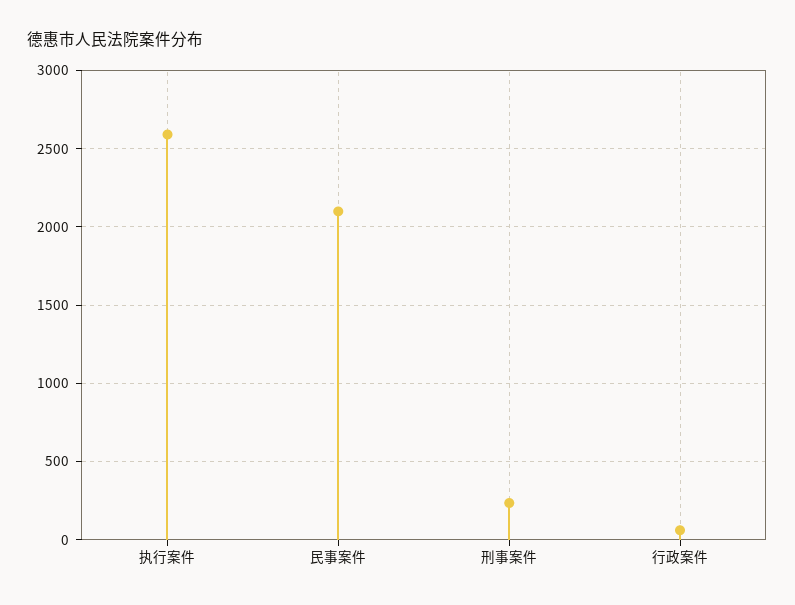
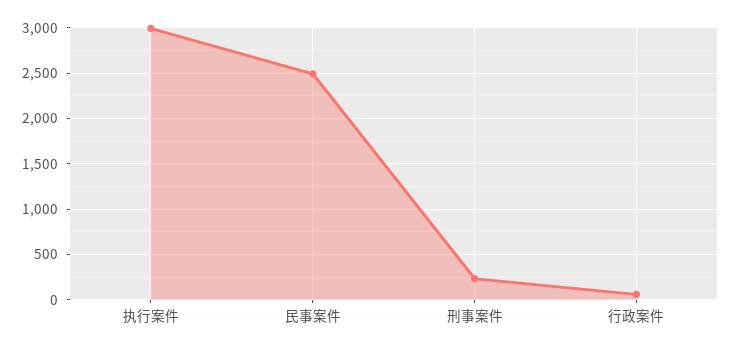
执行案件: 2600 -> 3000
民事案件: 2100 -> 2500

